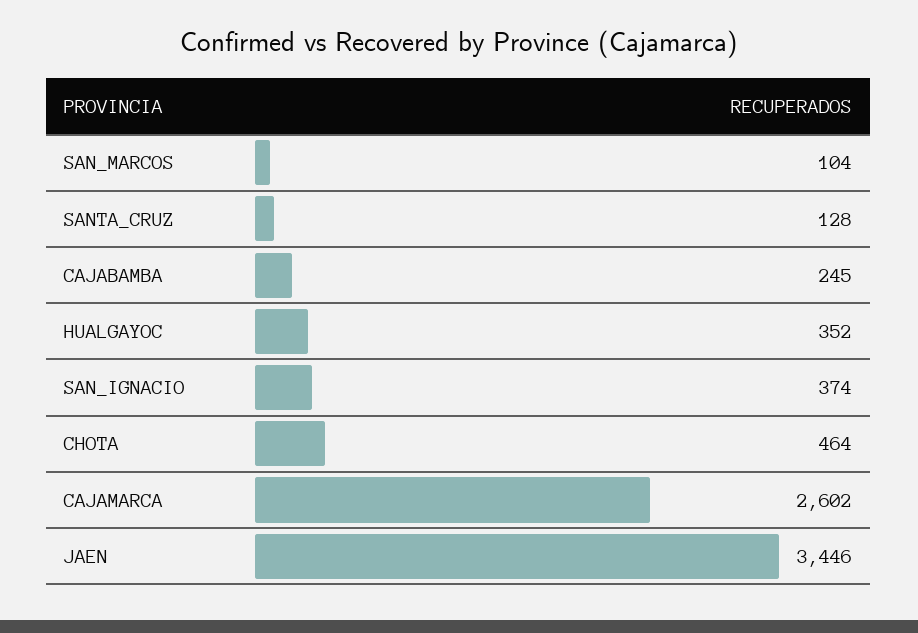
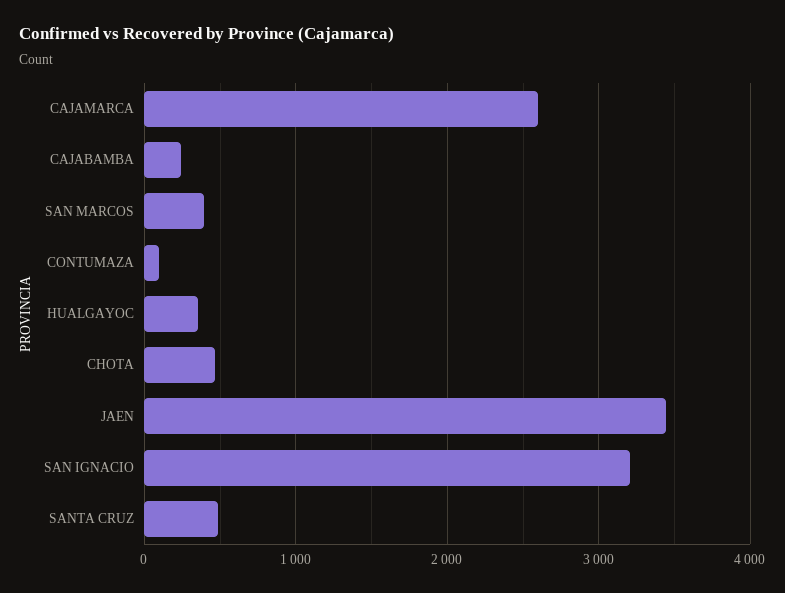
SAN_MARCOS: 104 -> 400
SANTA_CRUZ: 128 -> 500
SAN_IGNACIO: 374 -> 3200
CONTUMAZA: none -> 100

